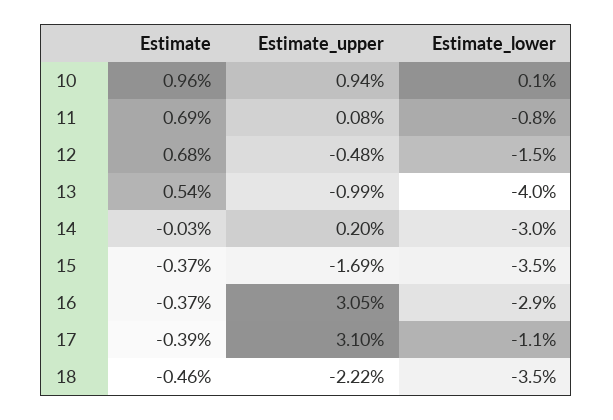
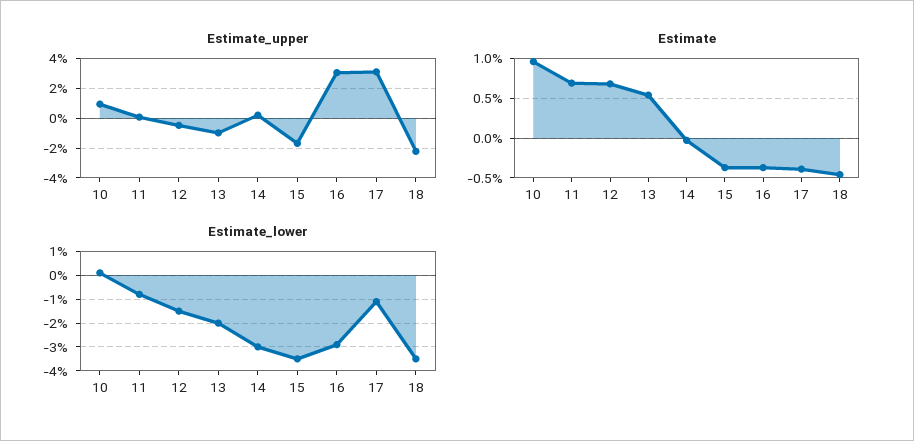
Estimate_lower, 13: -4 -> -2

